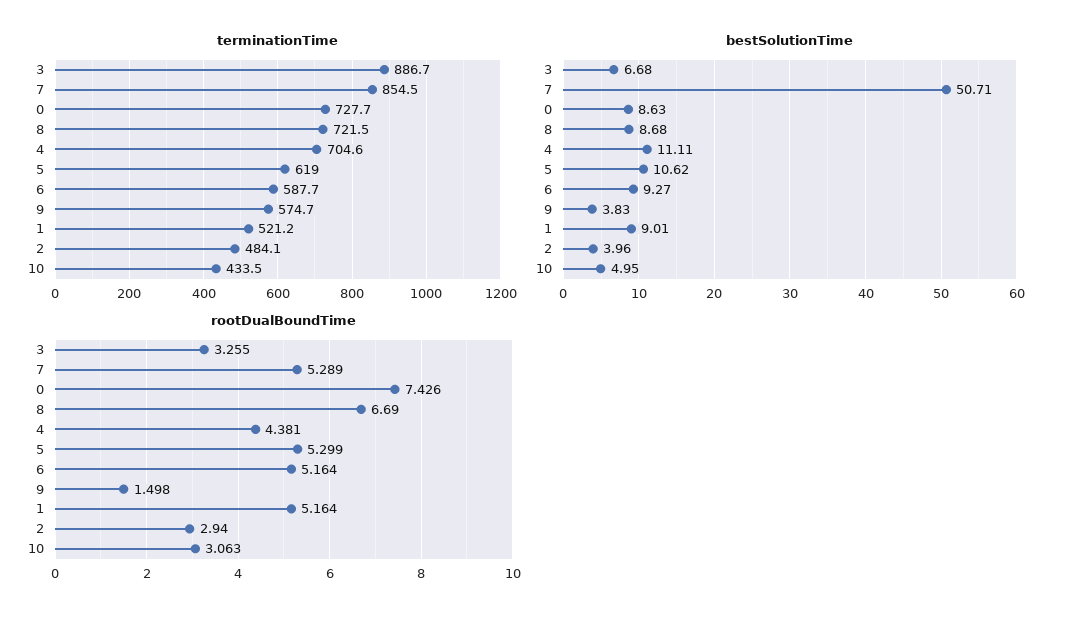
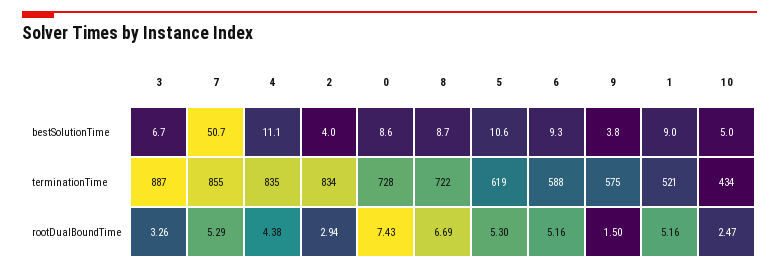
terminationTime, 4: 704.6 -> 835
terminationTime, 2: 484.1 -> 834
rootDualBoundTime, 10: 3.063 -> 2.47

